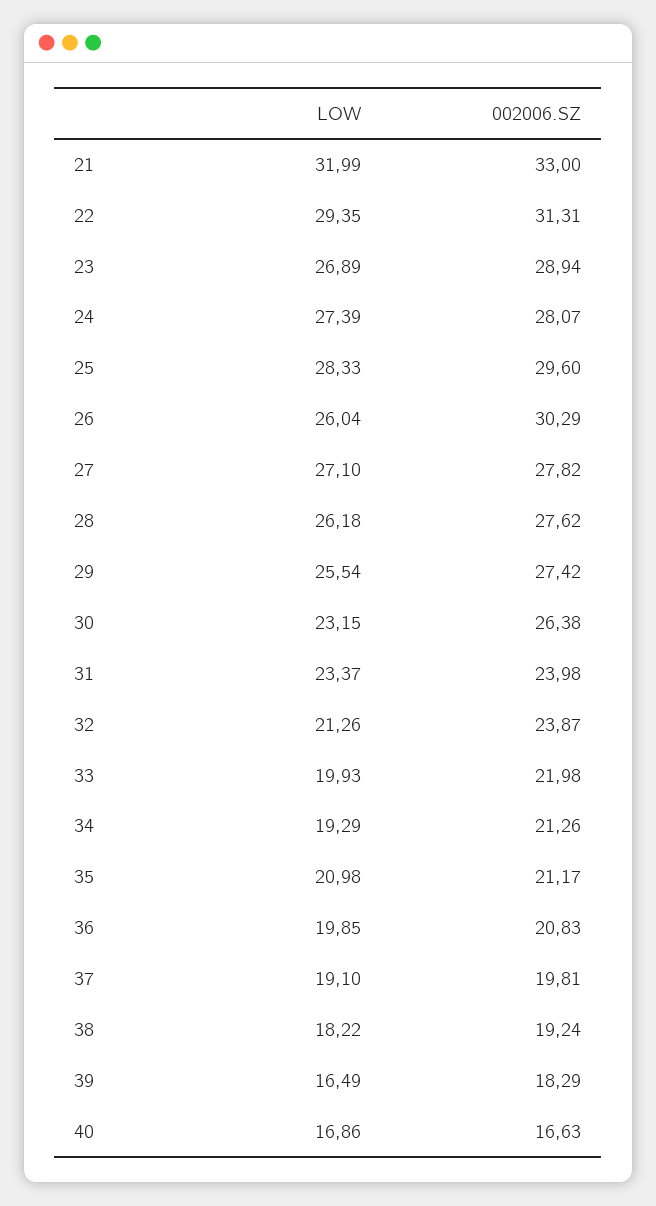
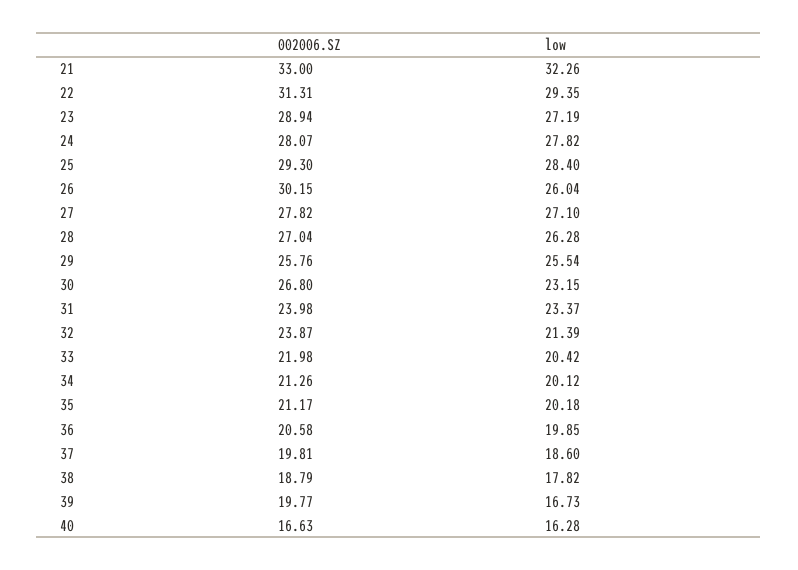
LOW, 21: 31.99 -> 32.26
LOW, 23: 26.89 -> 27.19
LOW, 24: 27.39 -> 27.82
LOW, 25: 28.33 -> 28.4
002006.SZ, 25: 29.6 -> 29.3
002006.SZ, 26: 30.29 -> 30.15
LOW, 28: 26.18 -> 26.28
002006.SZ, 28: 27.62 -> 27.04
002006.SZ, 29: 27.42 -> 25.76
002006.SZ, 30: 26.38 -> 26.8
LOW, 32: 21.26 -> 21.39
LOW, 33: 19.93 -> 20.42
LOW, 34: 19.29 -> 20.12
LOW, 35: 20.98 -> 20.18
002006.SZ, 36: 20.83 -> 20.58
LOW, 37: 19.1 -> 18.6
LOW, 38: 18.22 -> 17.82
002006.SZ, 38: 19.24 -> 18.79
LOW, 39: 16.49 -> 16.73
002006.SZ, 39: 18.29 -> 19.77
LOW, 40: 16.86 -> 16.28

